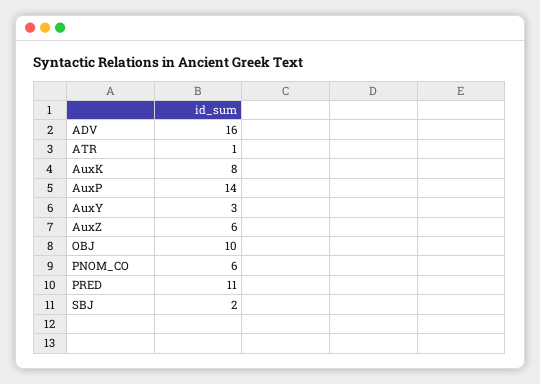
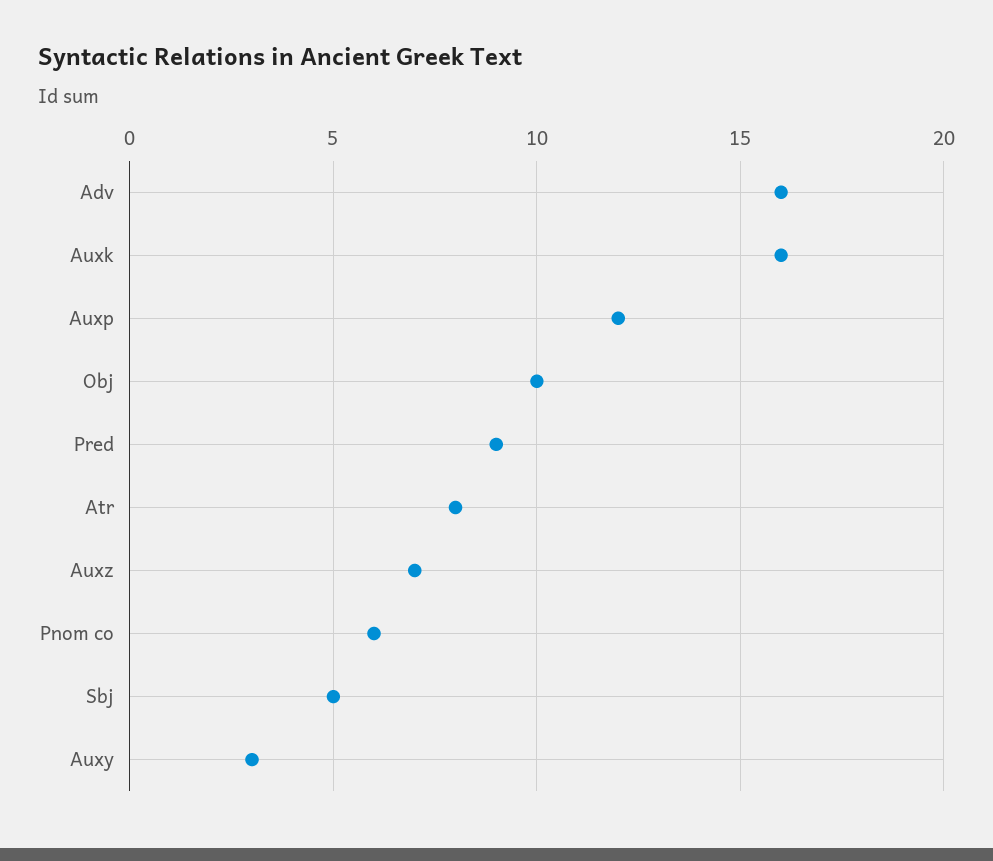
ATR: 1 -> 8
AuxK: 8 -> 16
AuxP: 14 -> 12
AuxZ: 6 -> 7
PRED: 11 -> 9
SBJ: 2 -> 5

